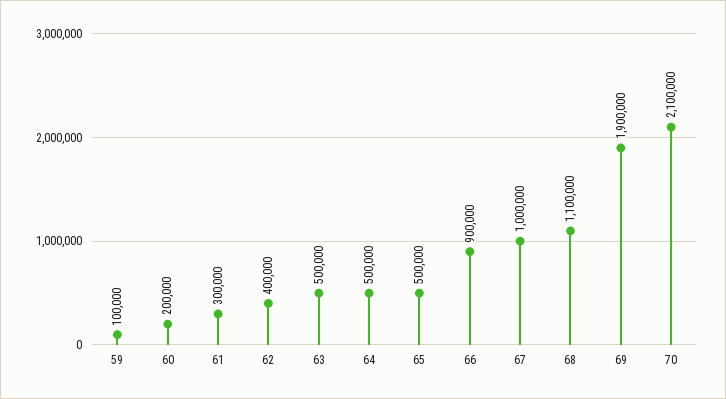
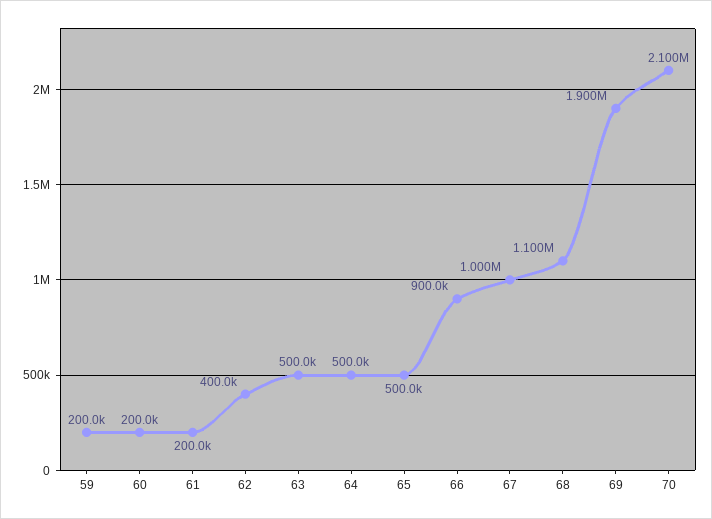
59: 100000 -> 200000
61: 300000 -> 200000

